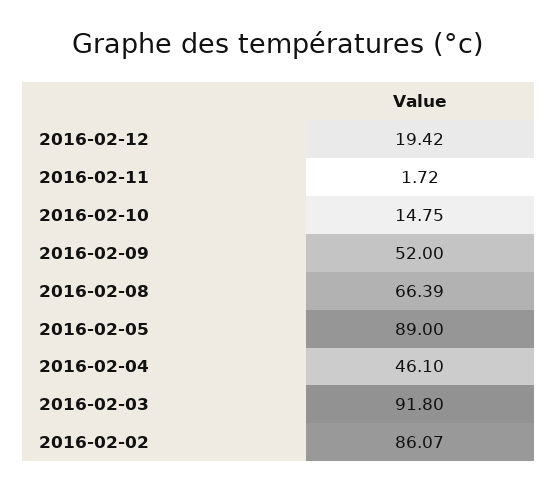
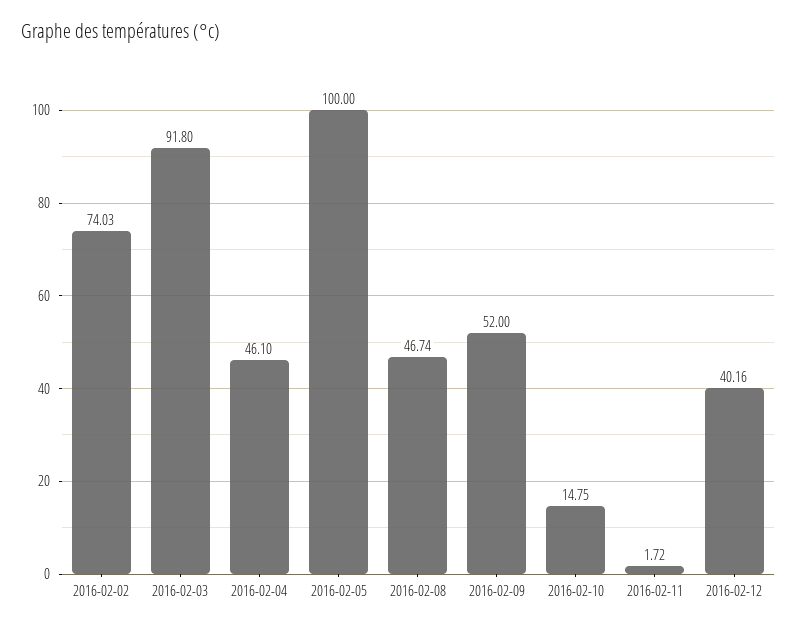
2016-02-12: 19.42 -> 40.16
2016-02-08: 66.39 -> 46.74
2016-02-05: 89 -> 100
2016-02-02: 86.07 -> 74.03

